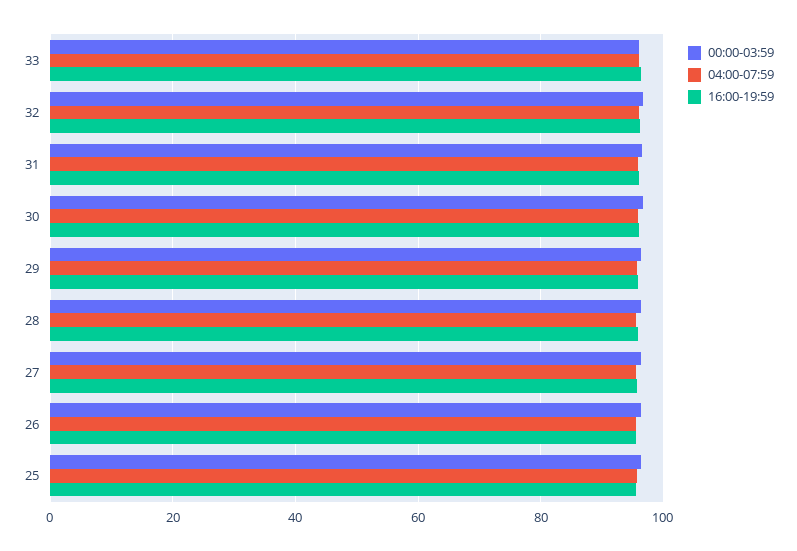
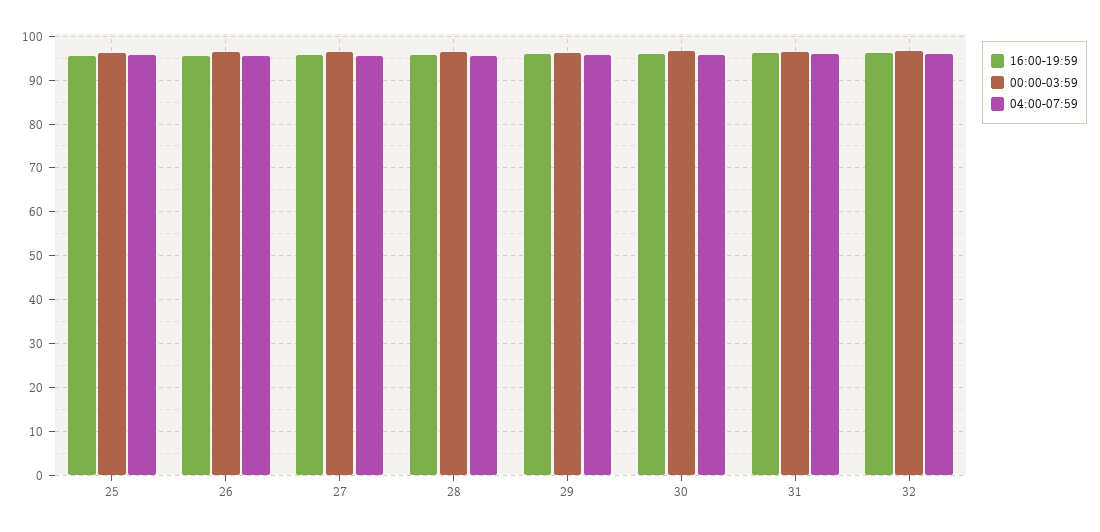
00:00-03:59, 33: 96 -> none
04:00-07:59, 33: 96 -> none
16:00-19:59, 33: 96 -> none

